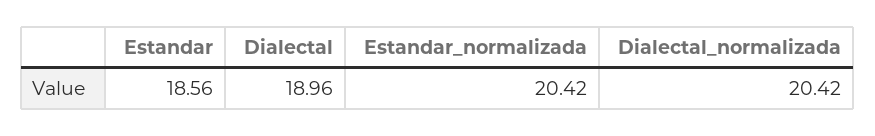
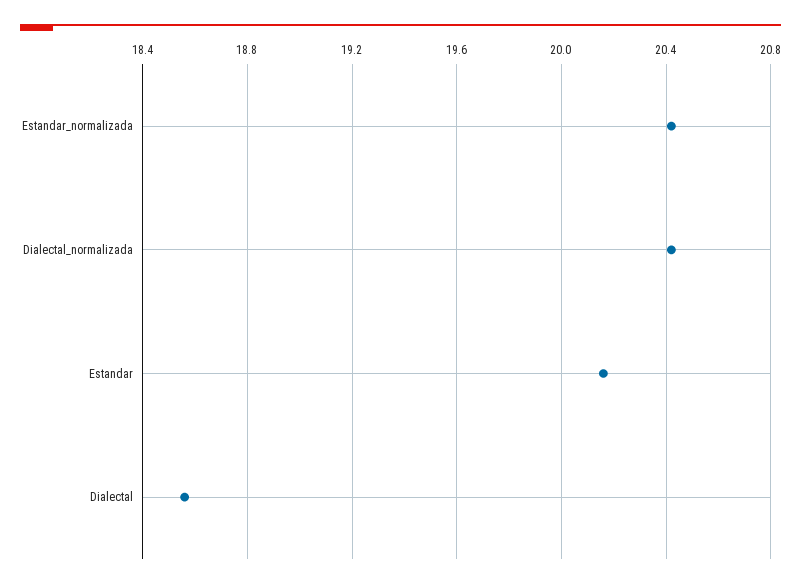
Estandar: 18.56 -> 20.15
Dialectal: 18.96 -> 18.55

